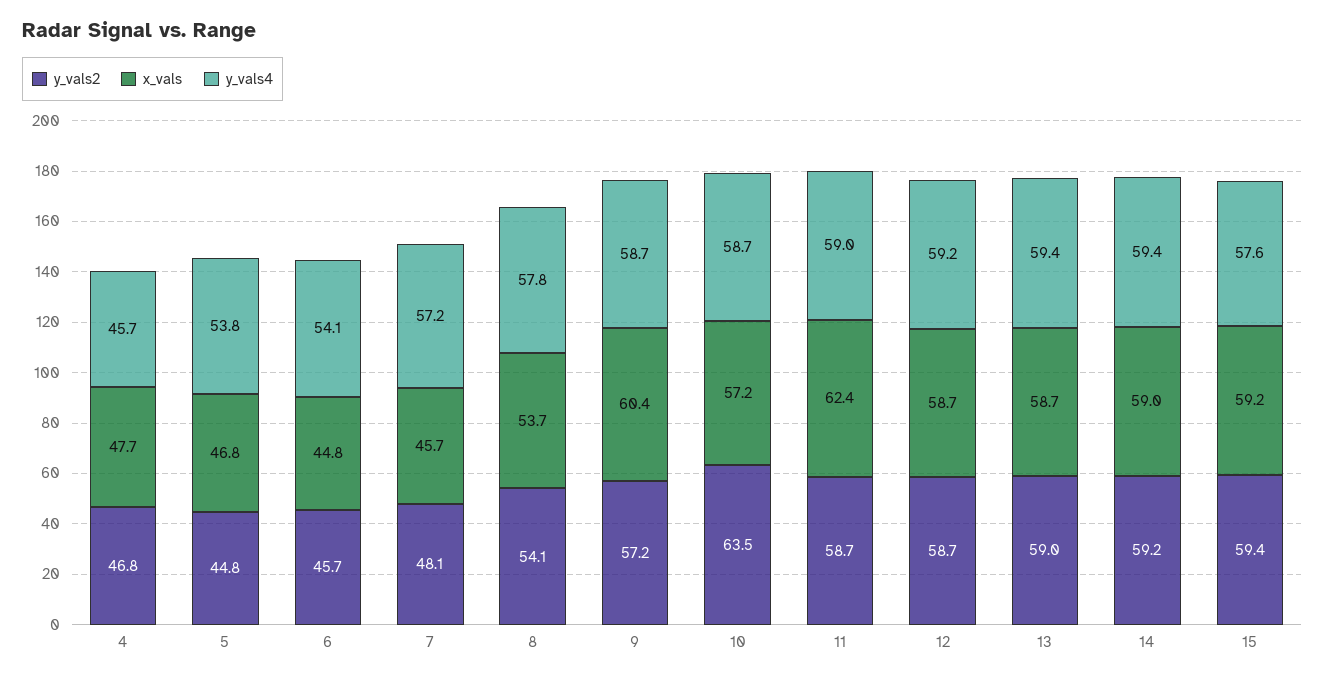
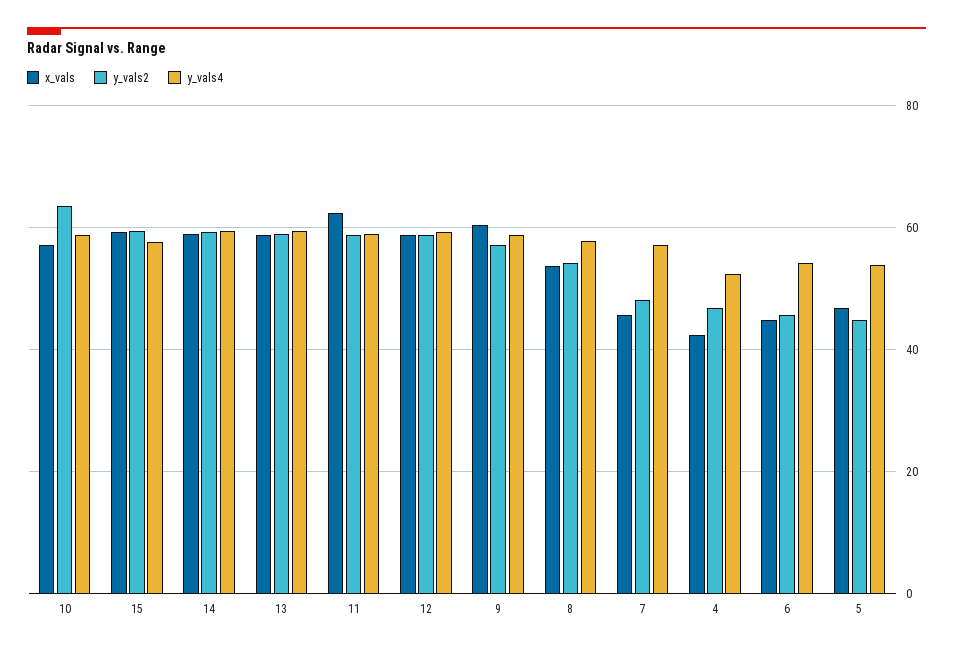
x_vals, 4: 47.7 -> 42
y_vals4, 4: 45.7 -> 52

